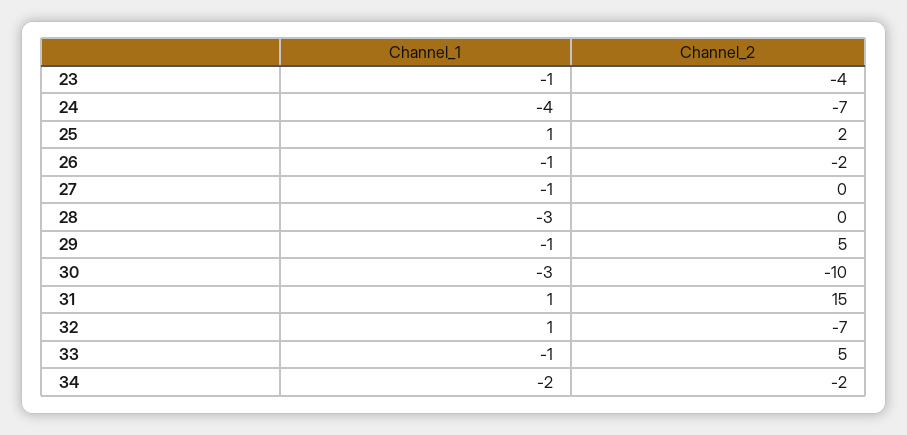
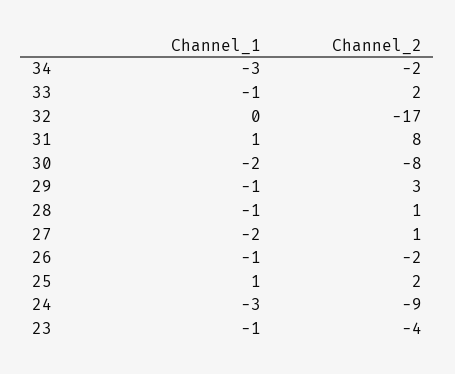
Channel_1, 24: -4 -> -3
Channel_2, 24: -7 -> -9
Channel_1, 27: -1 -> -2
Channel_2, 27: 0 -> 1
Channel_1, 28: -3 -> -1
Channel_2, 28: 0 -> 1
Channel_2, 29: 5 -> 3
Channel_1, 30: -3 -> -2
Channel_2, 30: -10 -> -8
Channel_2, 31: 15 -> 8
Channel_1, 32: 1 -> 0
Channel_2, 32: -7 -> -17
Channel_2, 33: 5 -> 2
Channel_1, 34: -2 -> -3

